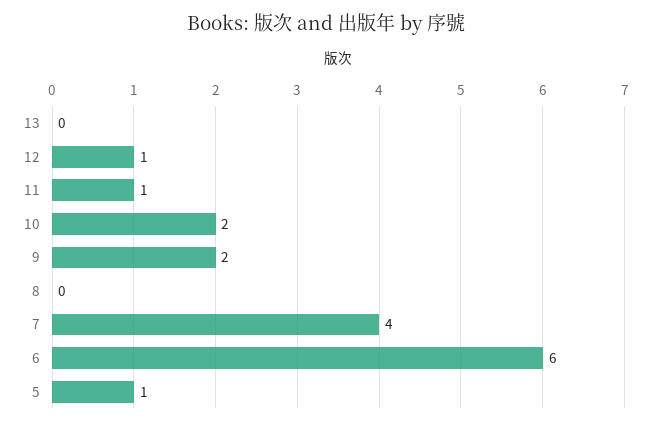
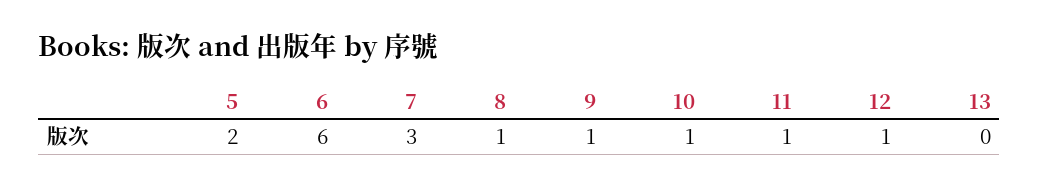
10: 2 -> 1
9: 2 -> 1
8: 0 -> 1
7: 4 -> 3
5: 1 -> 2

